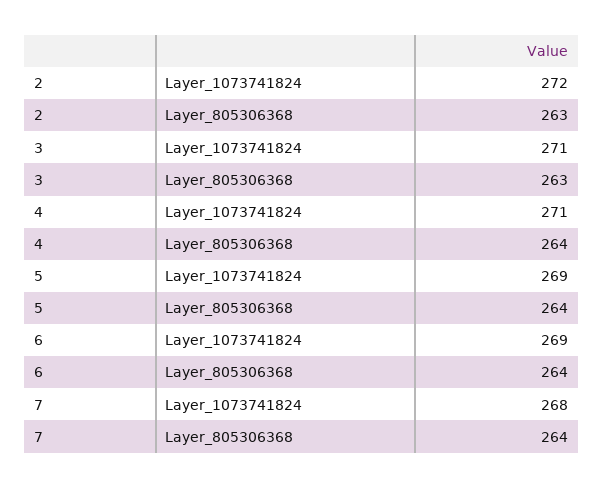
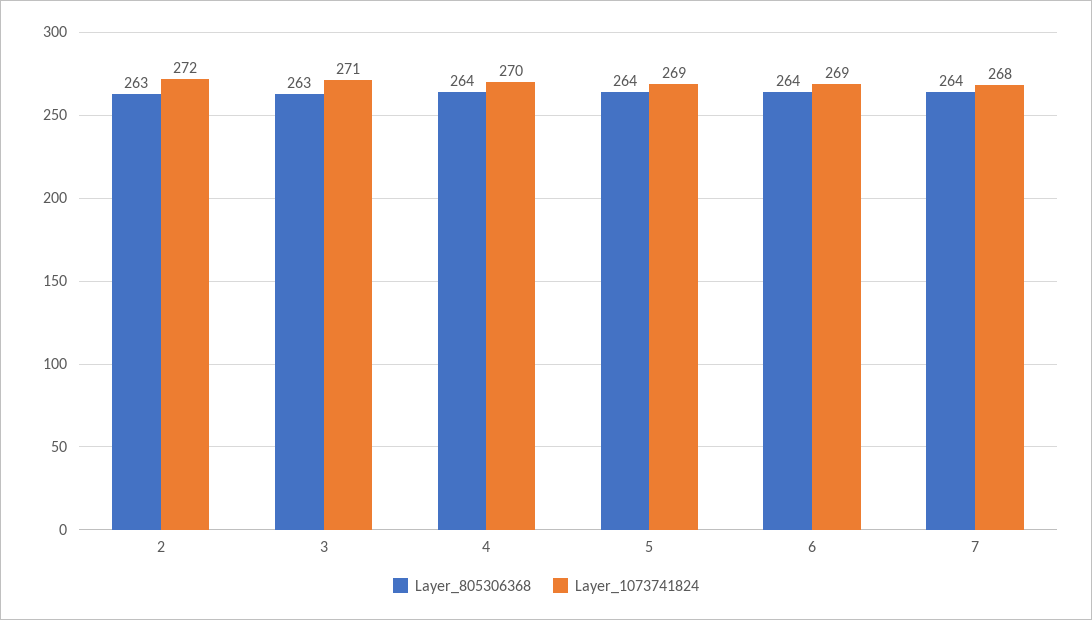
Layer_1073741824, 4: 271 -> 270

